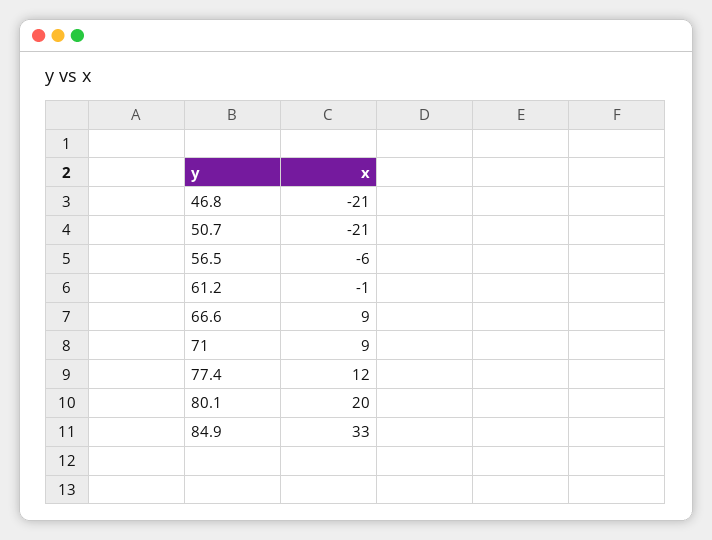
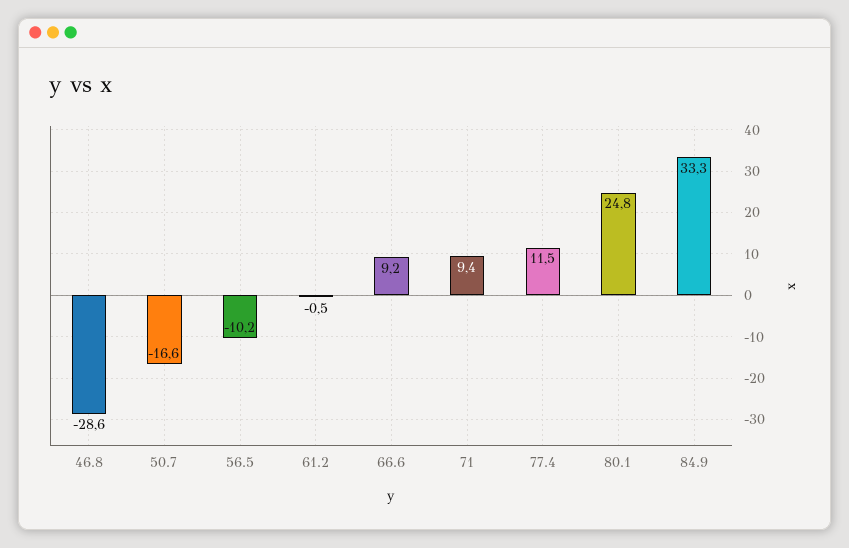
46.8: -21 -> -28.6
50.7: -21 -> -16.6
56.5: -6 -> -10.2
80.1: 20 -> 24.8

